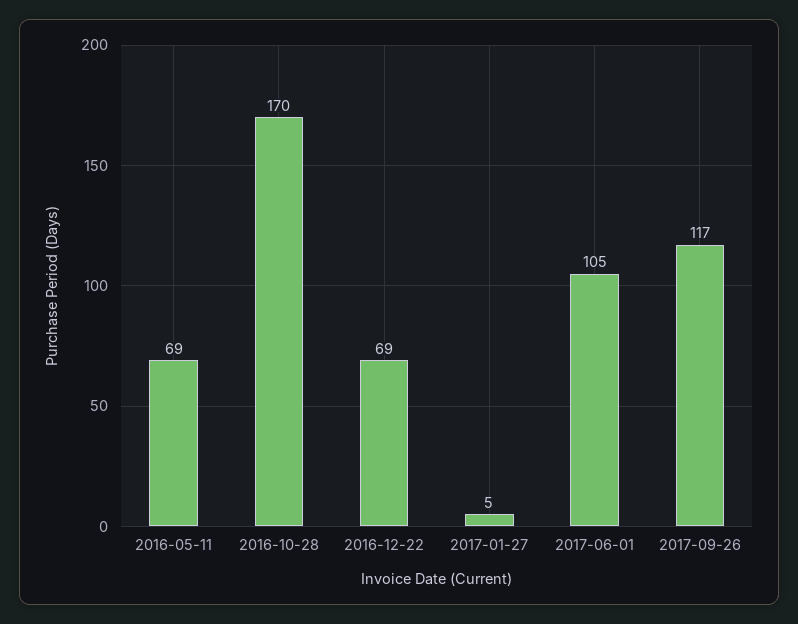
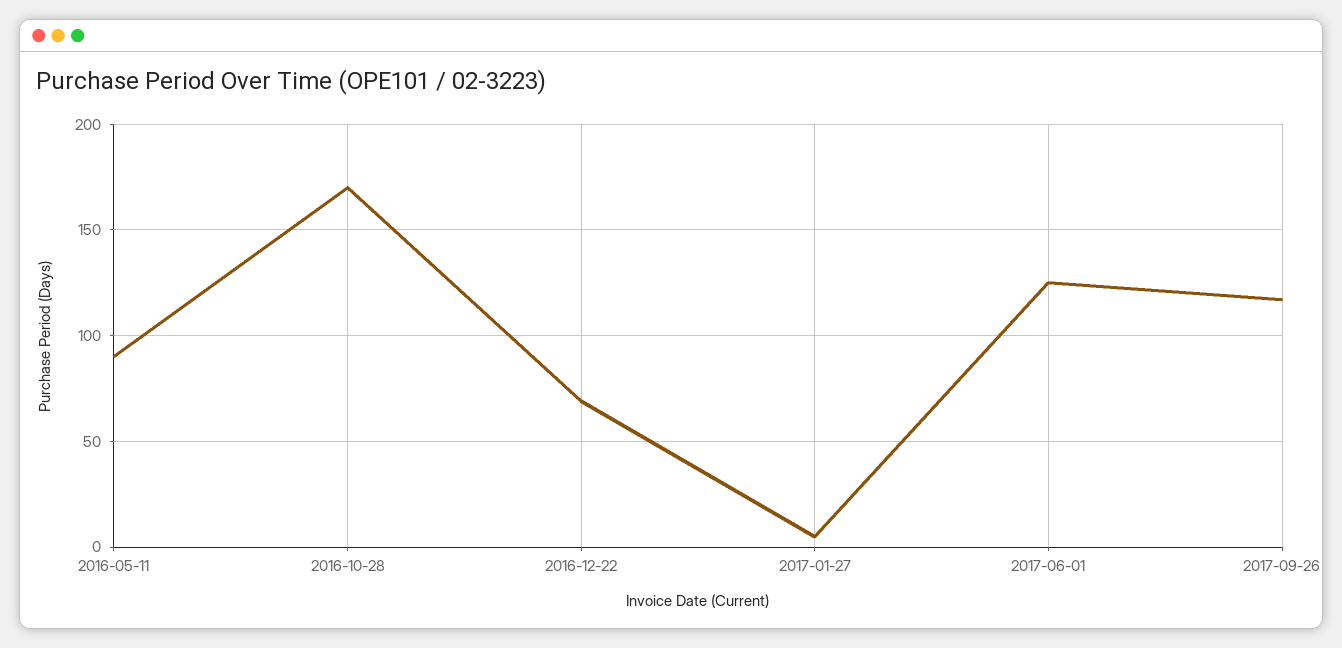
2016-05-11: 69 -> 90
2017-06-01: 105 -> 125

